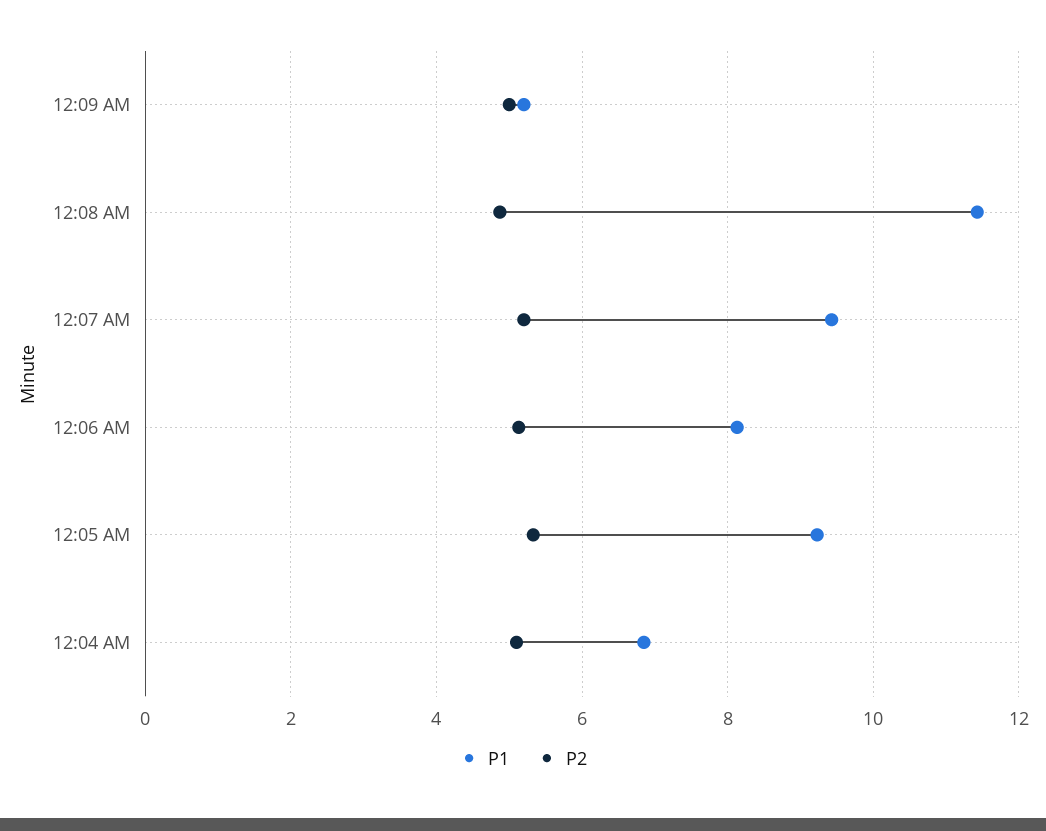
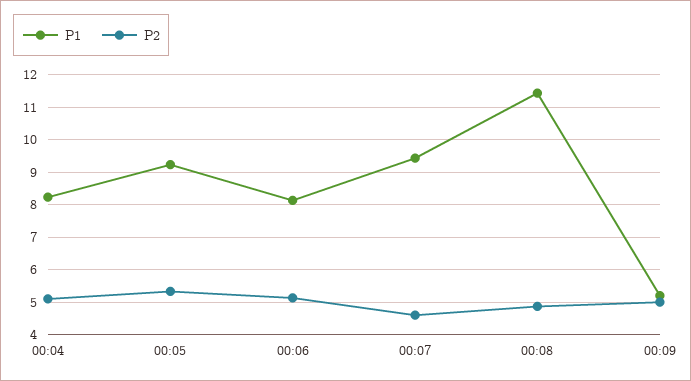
P2, 12:07 AM: 5.2 -> 4.6
P1, 12:04 AM: 6.8 -> 8.2

